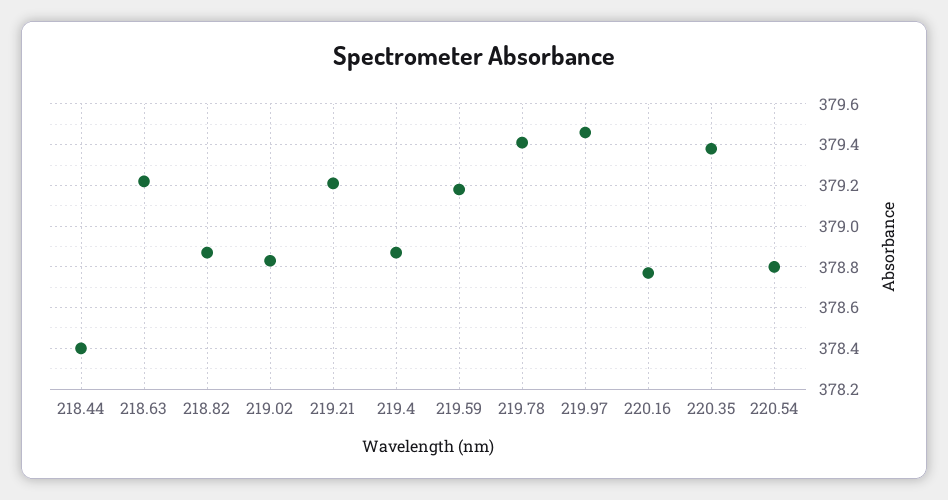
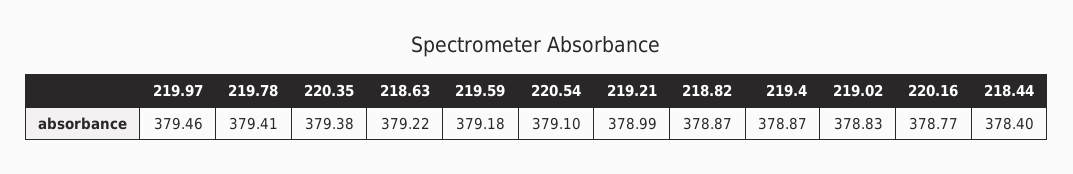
219.21: 379.2 -> 378.99
220.54: 378.8 -> 379.1

